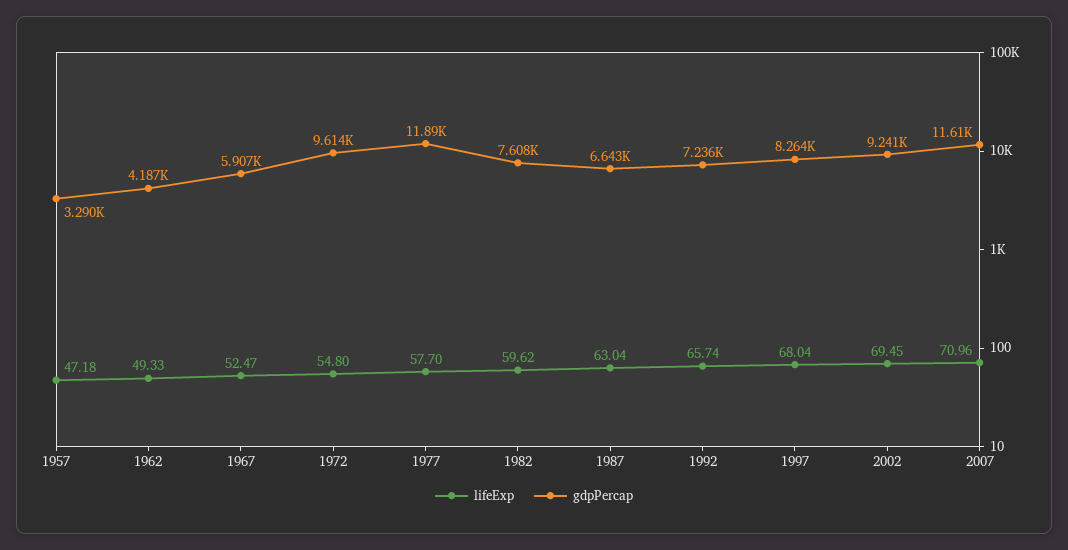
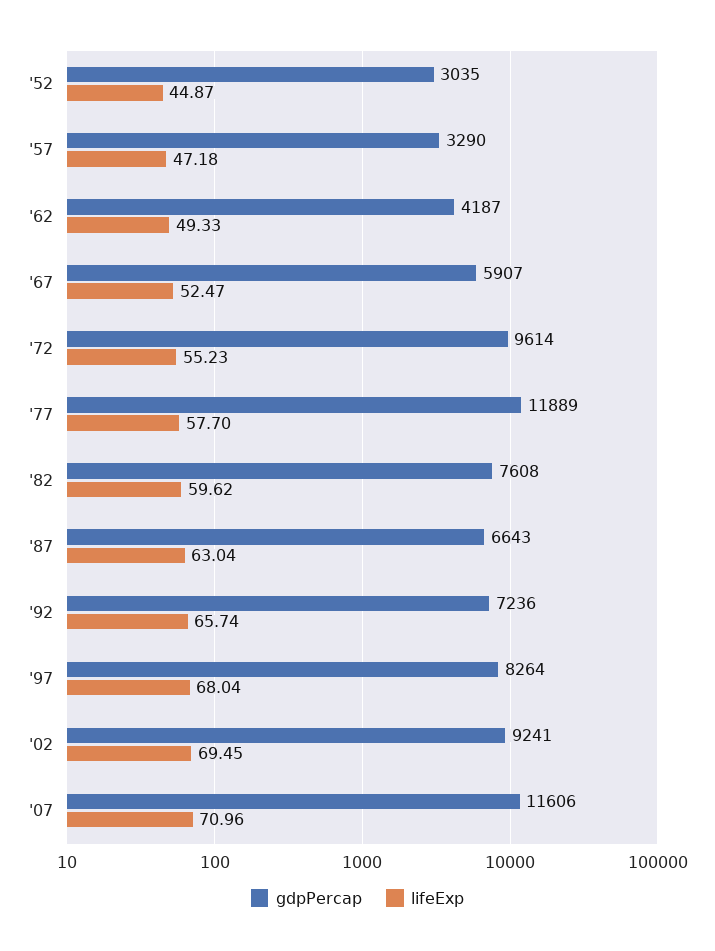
lifeExp, 1972: 54.8 -> 55.23
gdpPercap, '52: none -> 3035
lifeExp, '52: none -> 44.87

